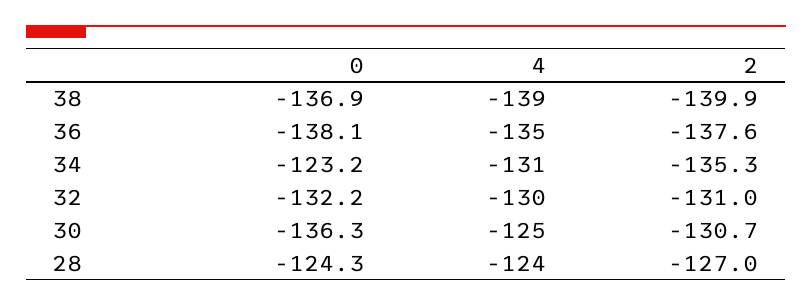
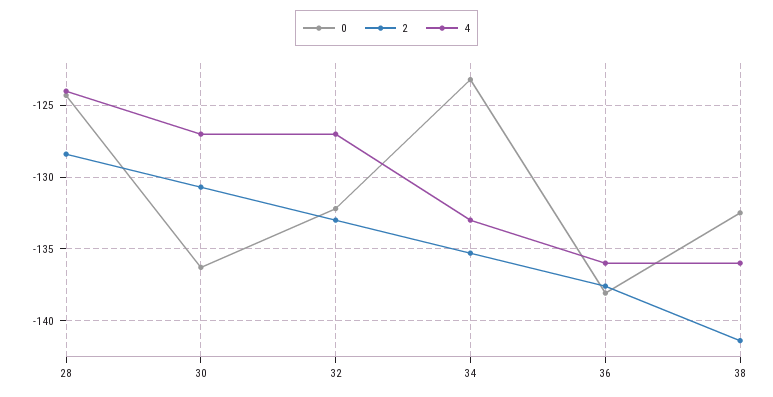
0, 38: -136.9 -> -132.5
4, 38: -139 -> -136
2, 38: -139.9 -> -141.5
4, 36: -135 -> -136
4, 34: -131 -> -133
4, 32: -130 -> -127
2, 32: -131 -> -133
4, 30: -125 -> -127
2, 28: -127 -> -128.5

